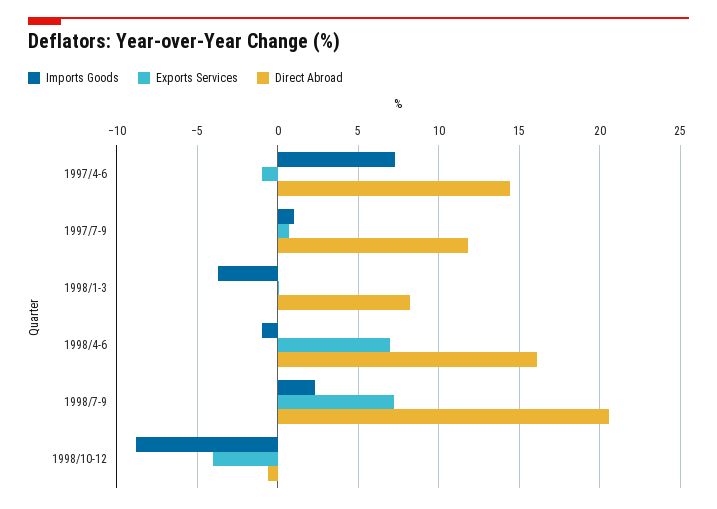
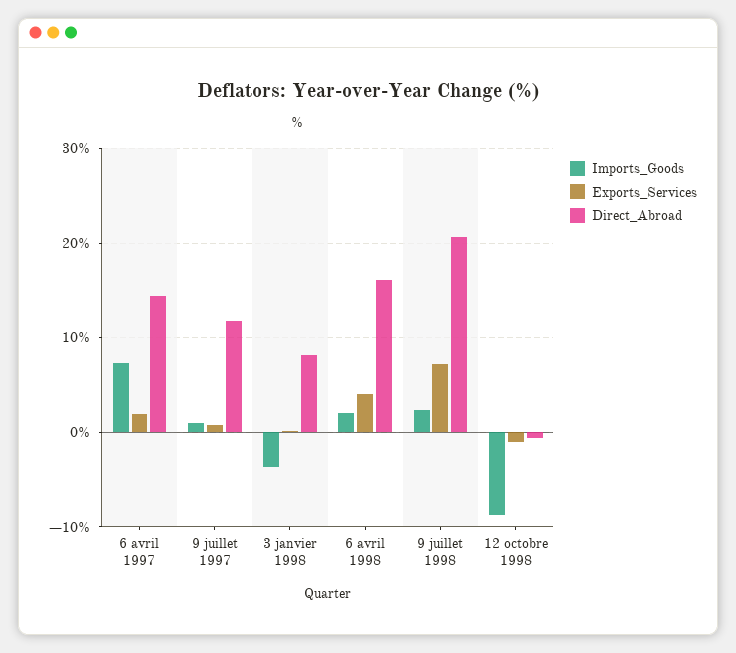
Exports Services, 1997/4-6: -1 -> 2
Imports Goods, 1998/4-6: -1 -> 2
Exports Services, 1998/4-6: 7 -> 4
Exports Services, 1998/10-12: -4 -> -1

